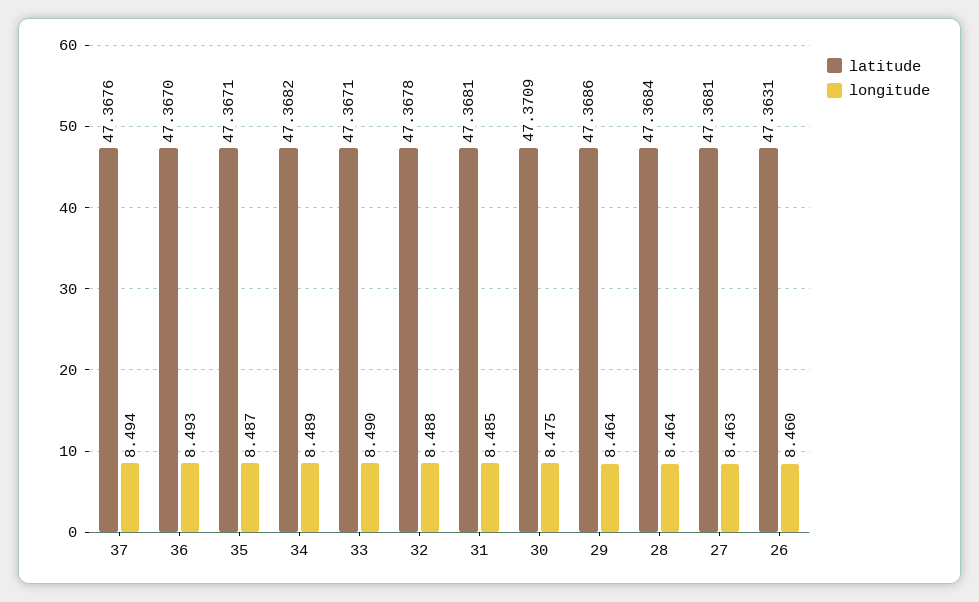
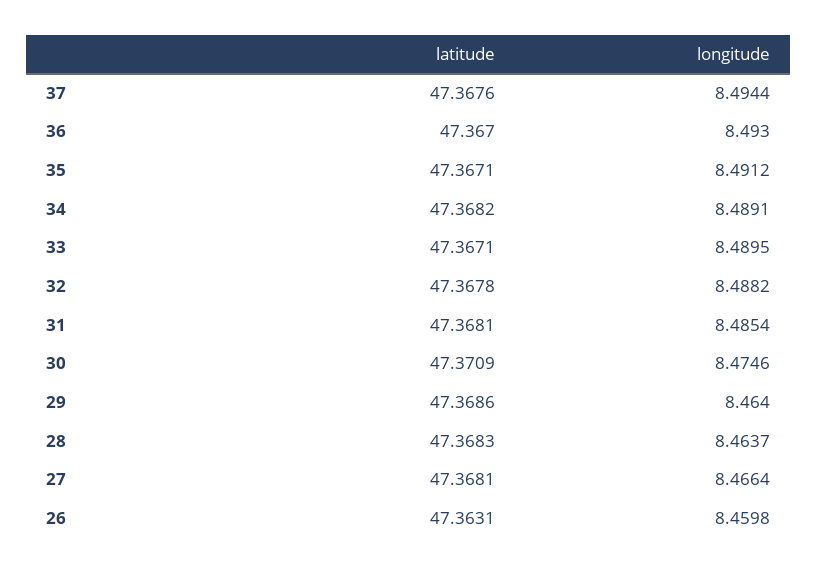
longitude, 35: 8.487 -> 8.4912
latitude, 28: 47.3684 -> 47.3683
longitude, 27: 8.463 -> 8.4664

